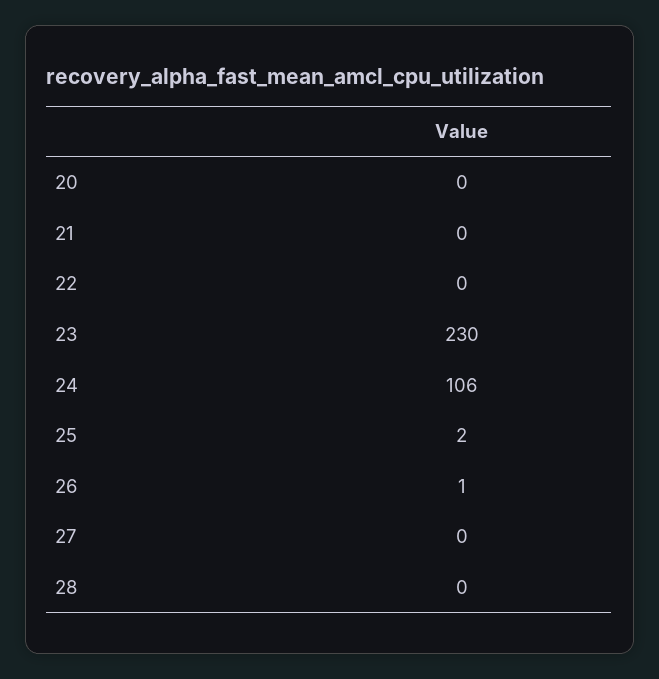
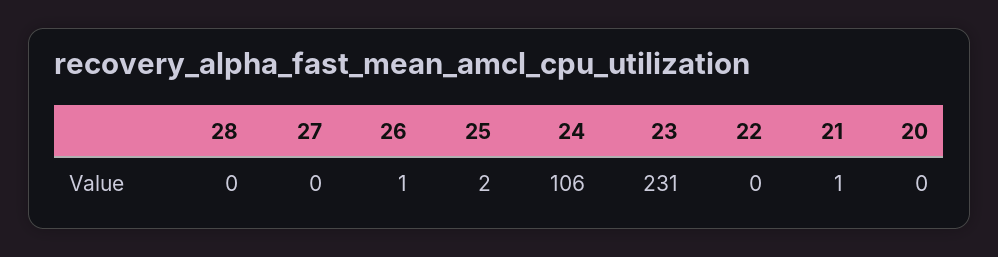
21: 0 -> 1
23: 230 -> 231

